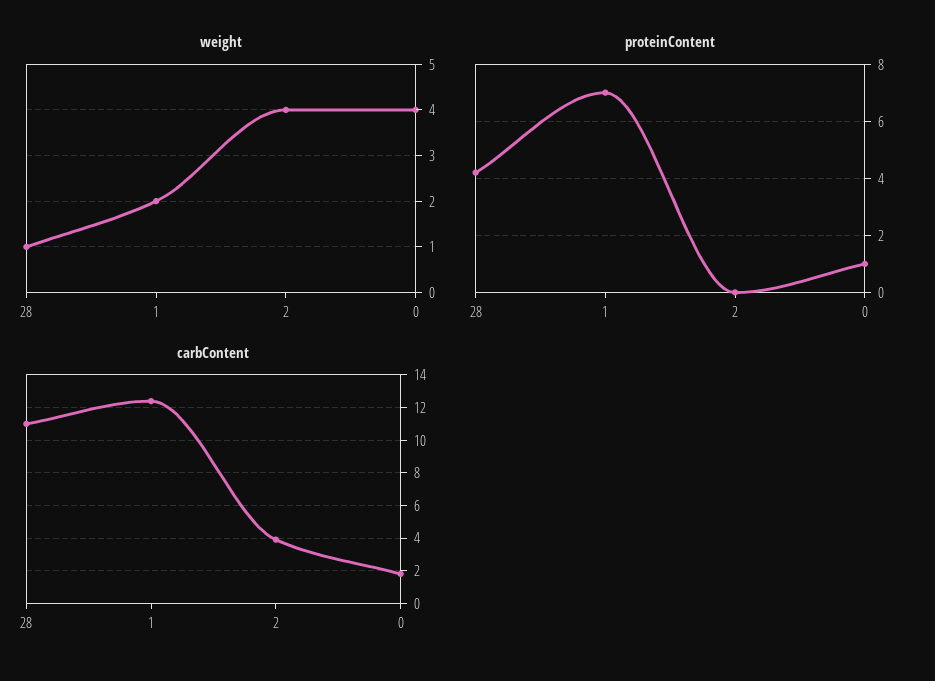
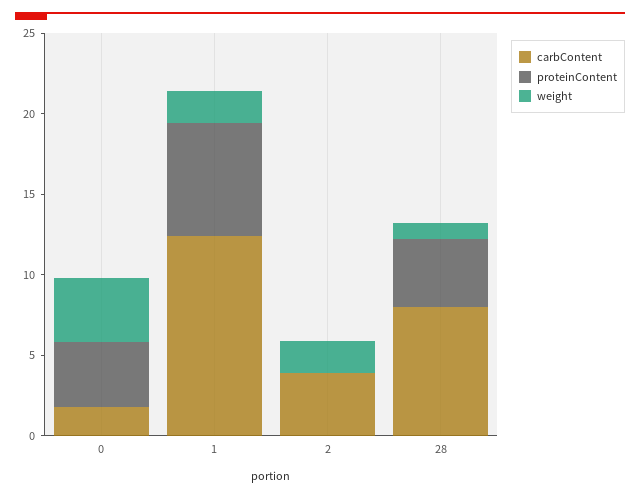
weight, 2: 4 -> 2
proteinContent, 0: 1 -> 4
carbContent, 28: 11 -> 8

